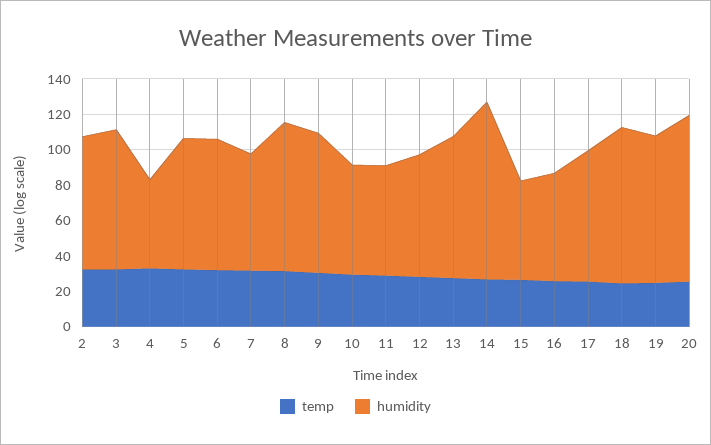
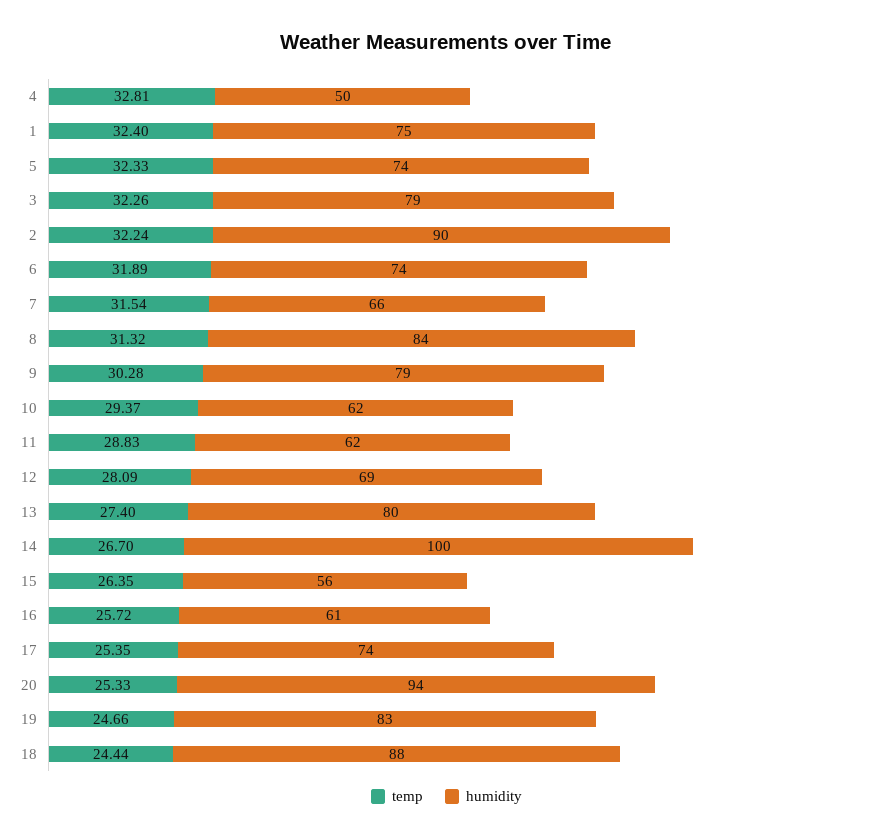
humidity, 2: 75 -> 90
temp, 1: none -> 32.4
humidity, 1: none -> 75

